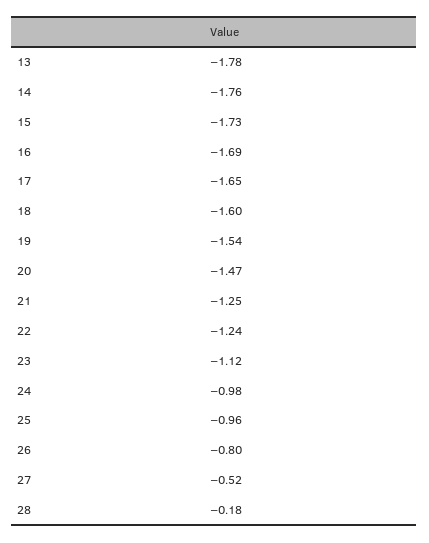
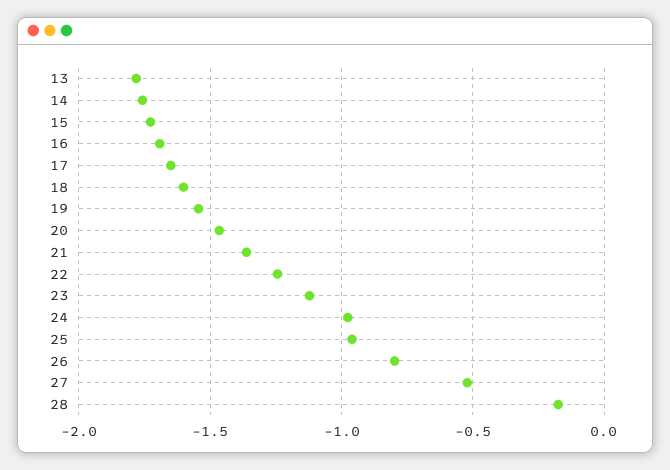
21: -1.25 -> -1.35

